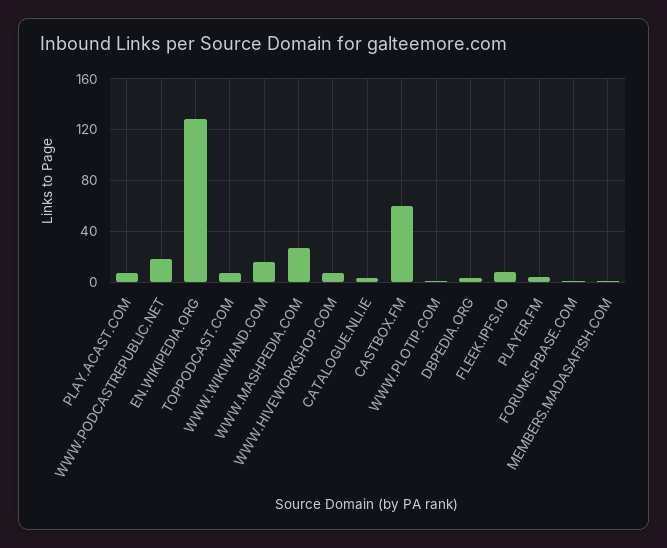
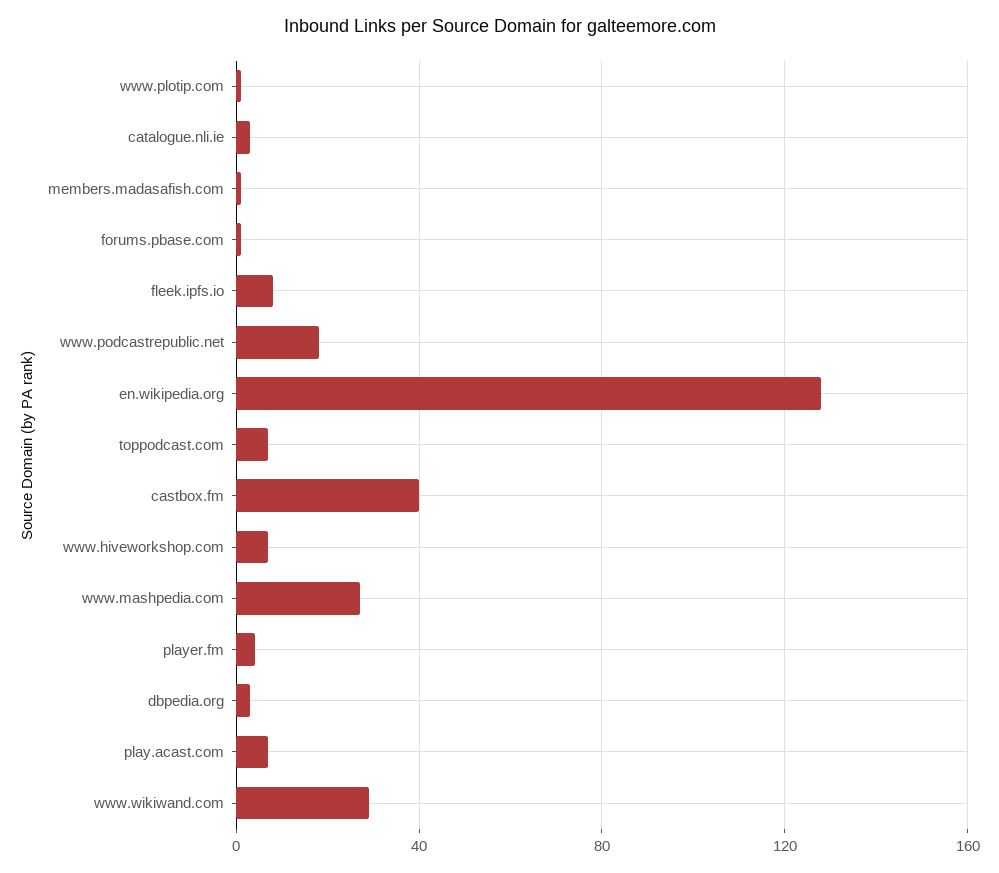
WWW.WIKIWAND.COM: 15 -> 30
CASTBOX.FM: 60 -> 40

